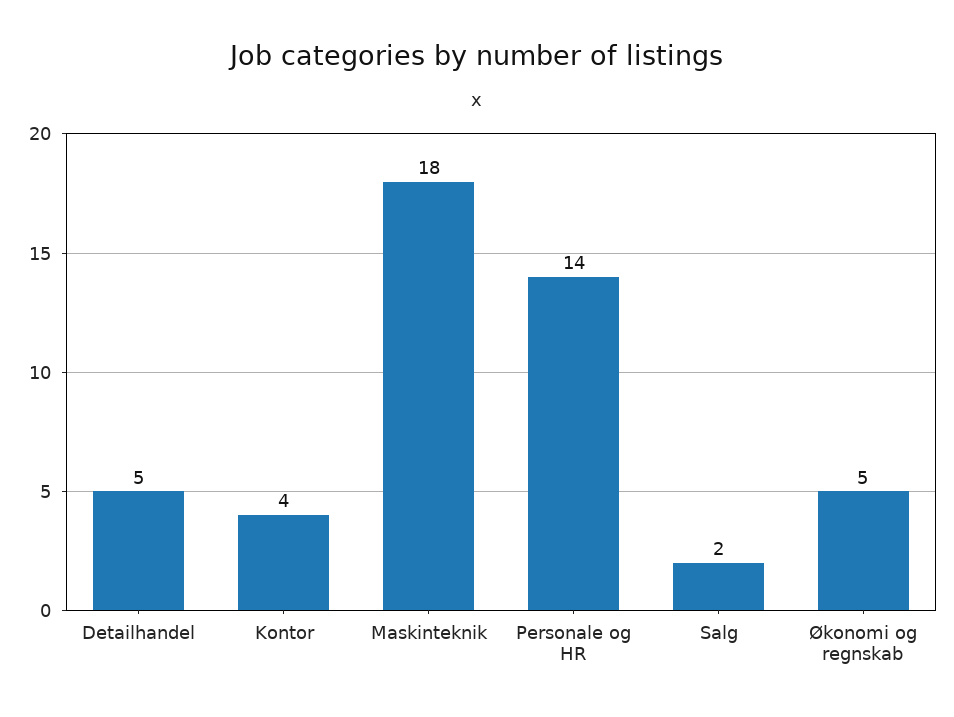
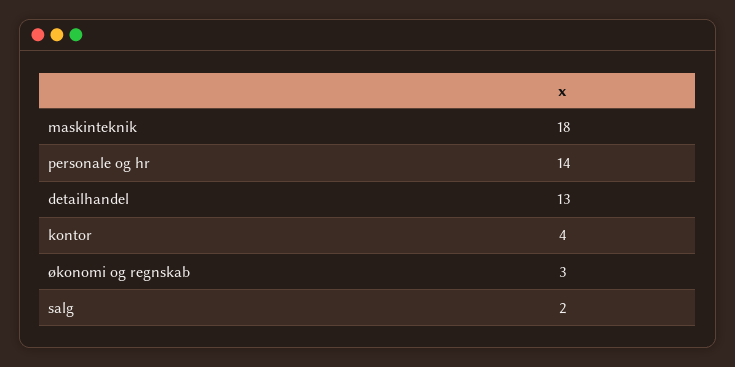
Detailhandel: 5 -> 13
Økonomi og regnskab: 5 -> 3

